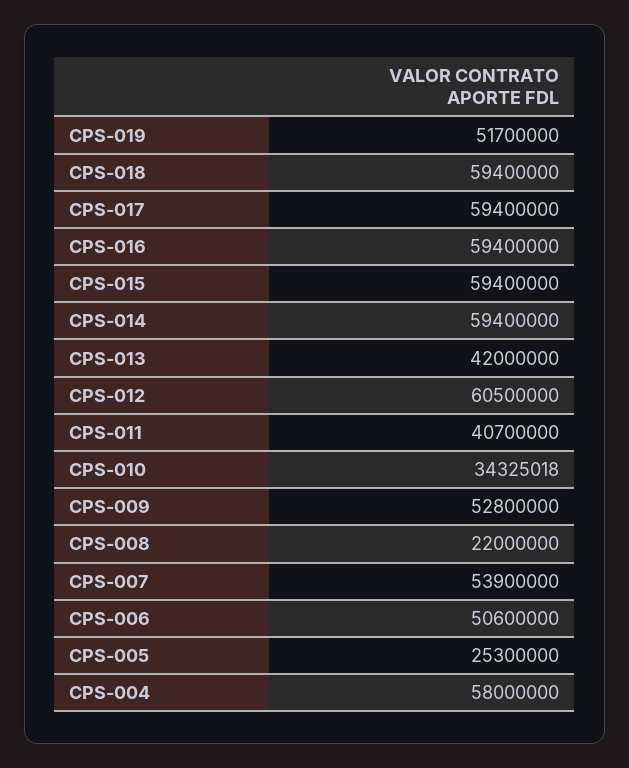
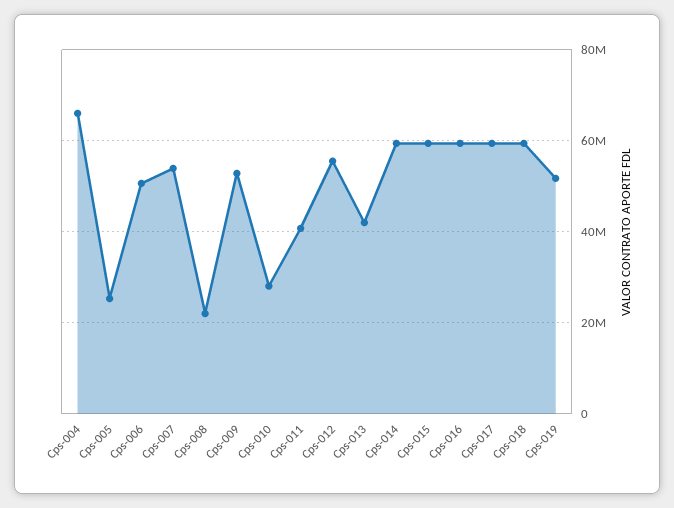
CPS-012: 60500000 -> 56000000
CPS-010: 34325018 -> 28000000
CPS-004: 58000000 -> 66000000

